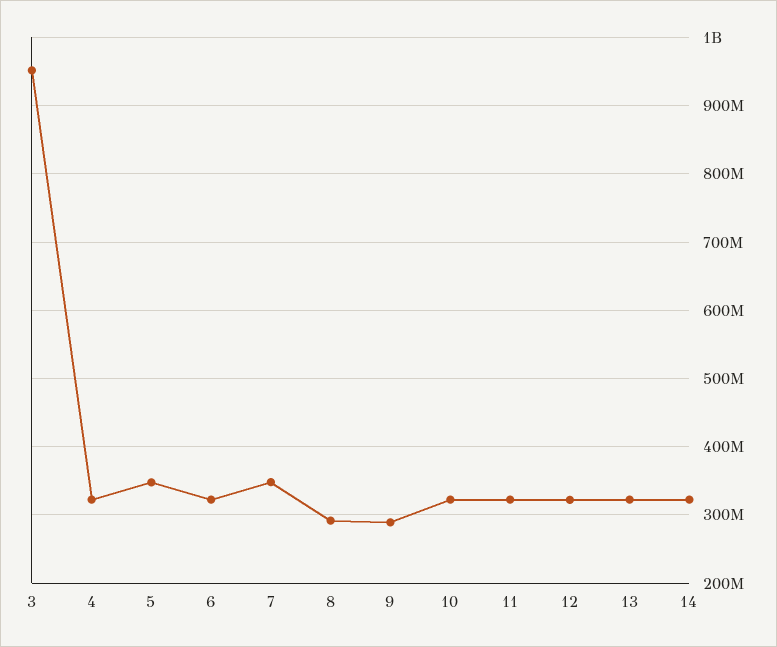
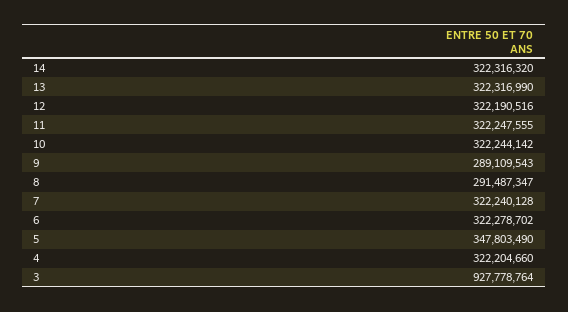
3: 950000000 -> 927778764
7: 350000000 -> 322240128

